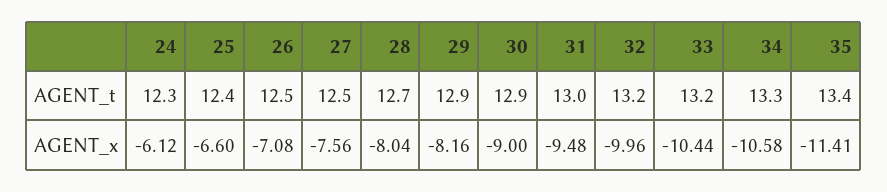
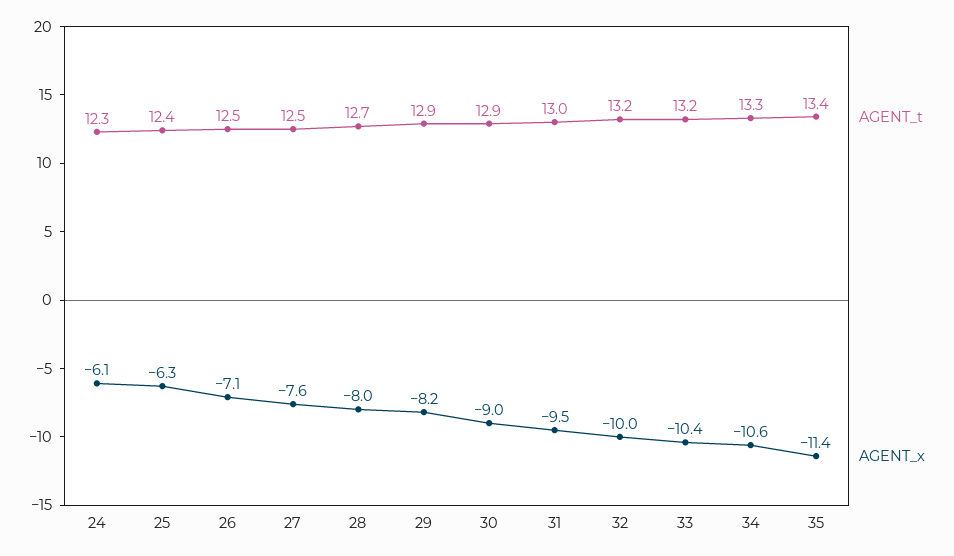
AGENT_x, 25: -6.6 -> -6.3

